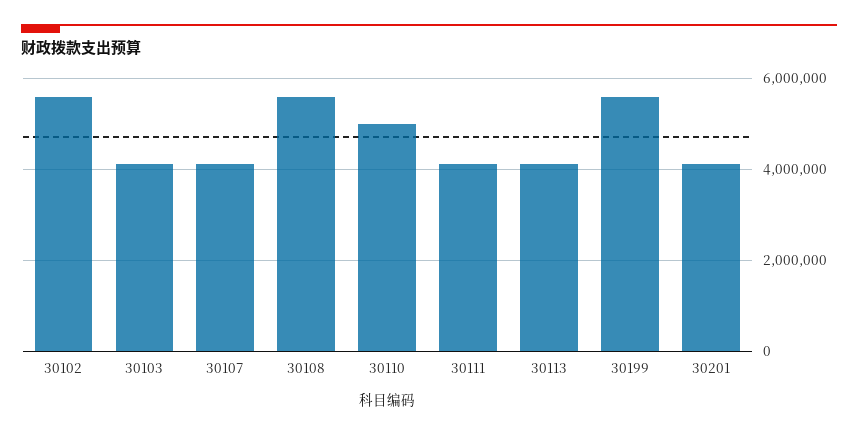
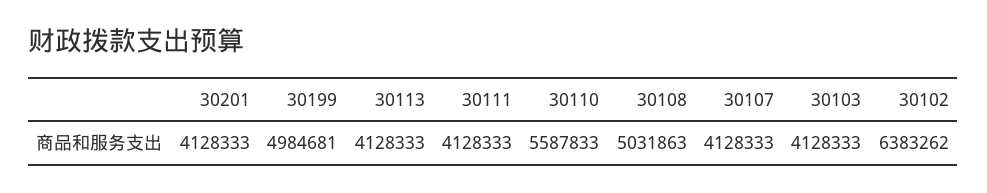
30102: 5600000 -> 6383262
30108: 5600000 -> 5031863
30110: 5000000 -> 5587833
30199: 5600000 -> 4984681

